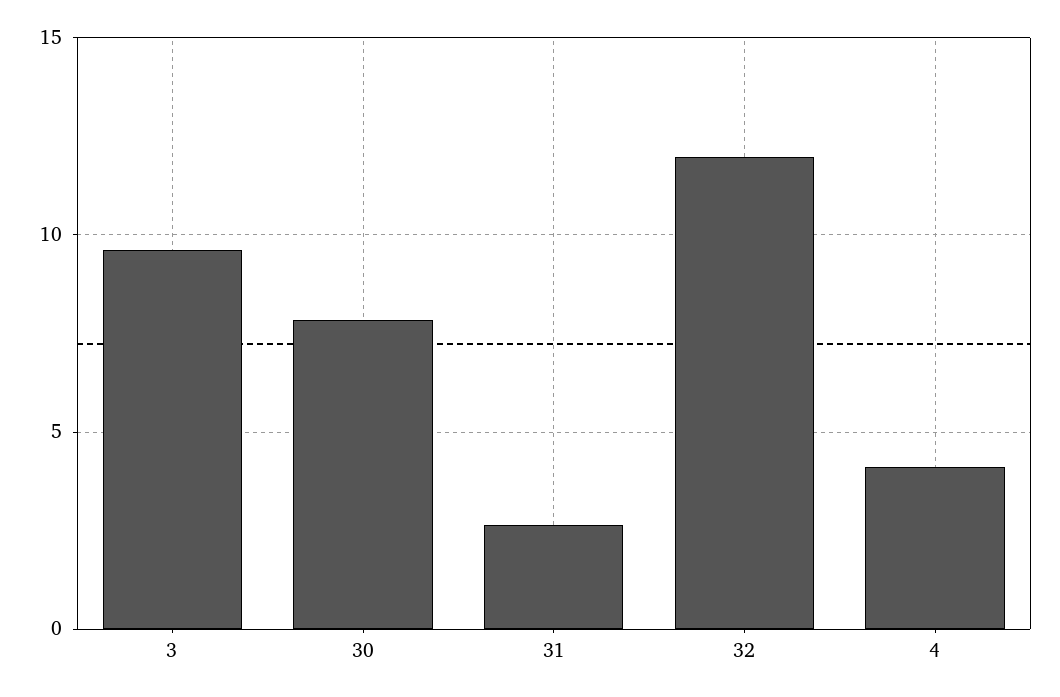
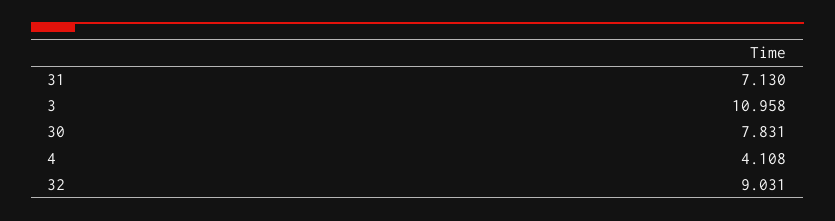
3: 9.5 -> 10.958
31: 2.5 -> 7.13
32: 12 -> 9.031

